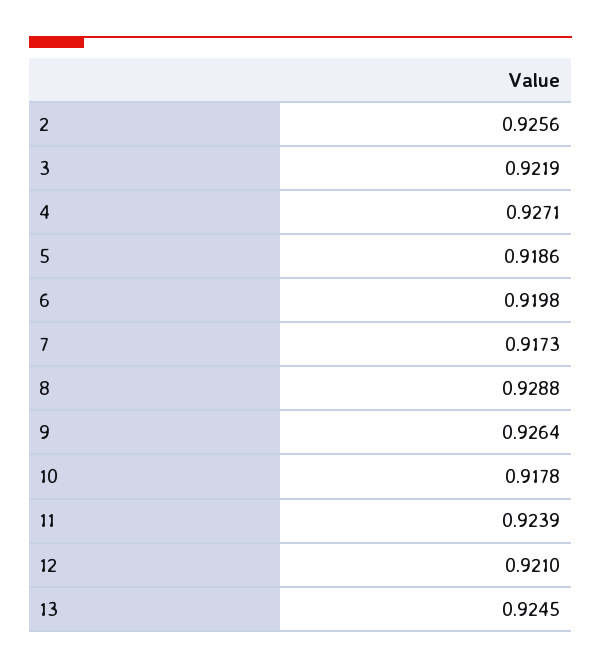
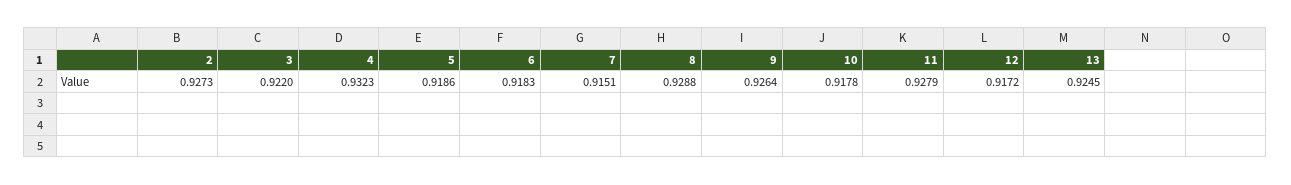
2: 0.9256 -> 0.9273
3: 0.9219 -> 0.922
4: 0.9271 -> 0.9323
6: 0.9198 -> 0.9183
7: 0.9173 -> 0.9151
11: 0.9239 -> 0.9279
12: 0.921 -> 0.9172

